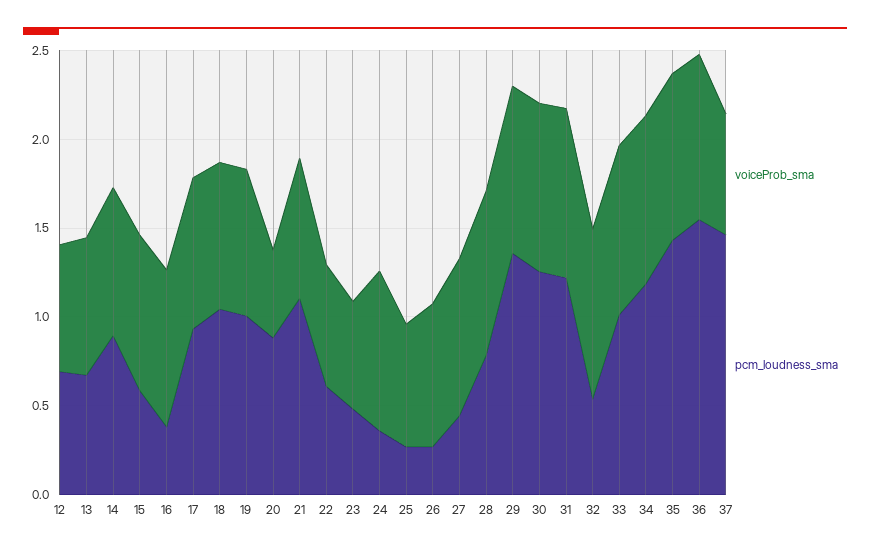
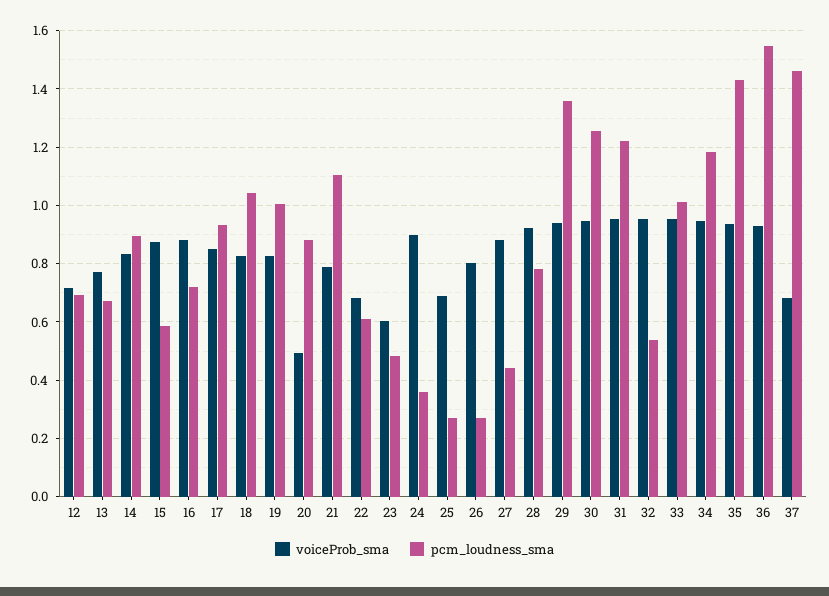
pcm_loudness_sma, 16: 0.4 -> 0.725

